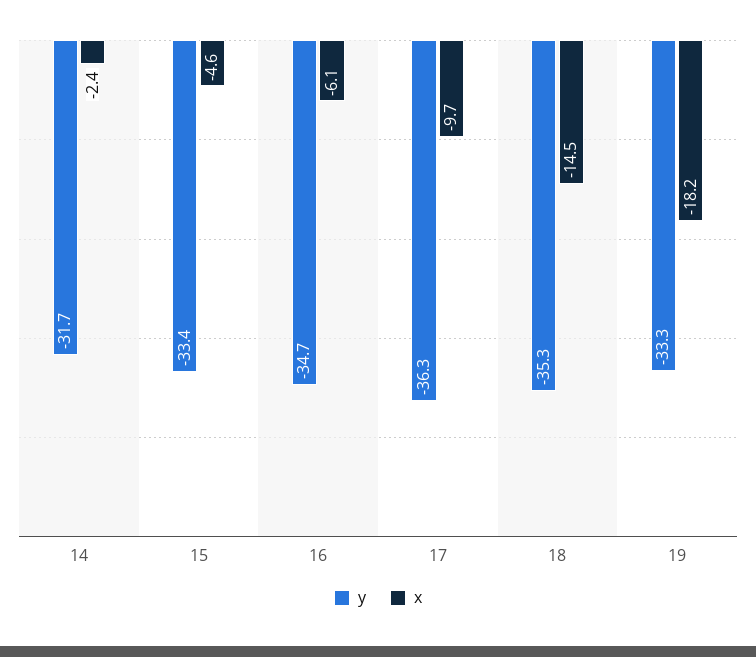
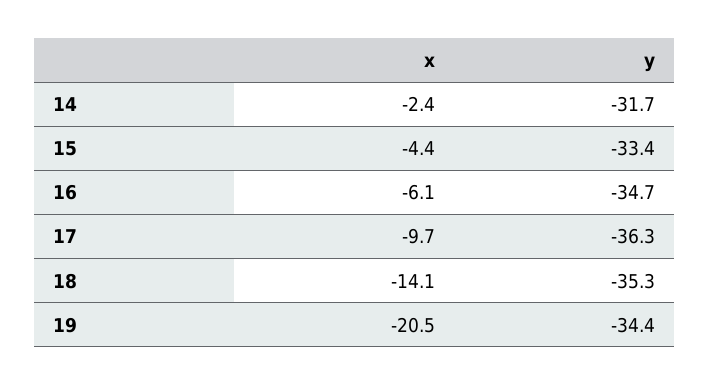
x, 15: -4.6 -> -4.4
x, 18: -14.5 -> -14.1
y, 19: -33.3 -> -34.4
x, 19: -18.2 -> -20.5

